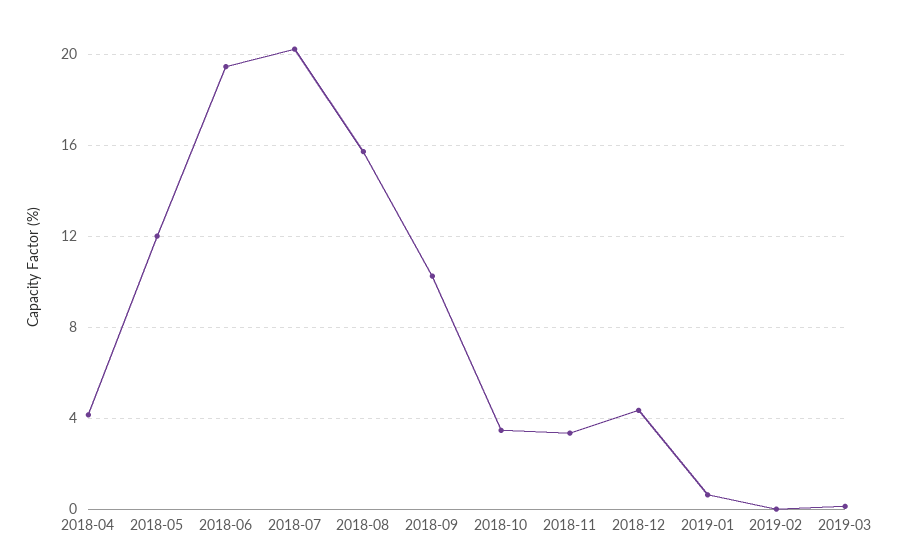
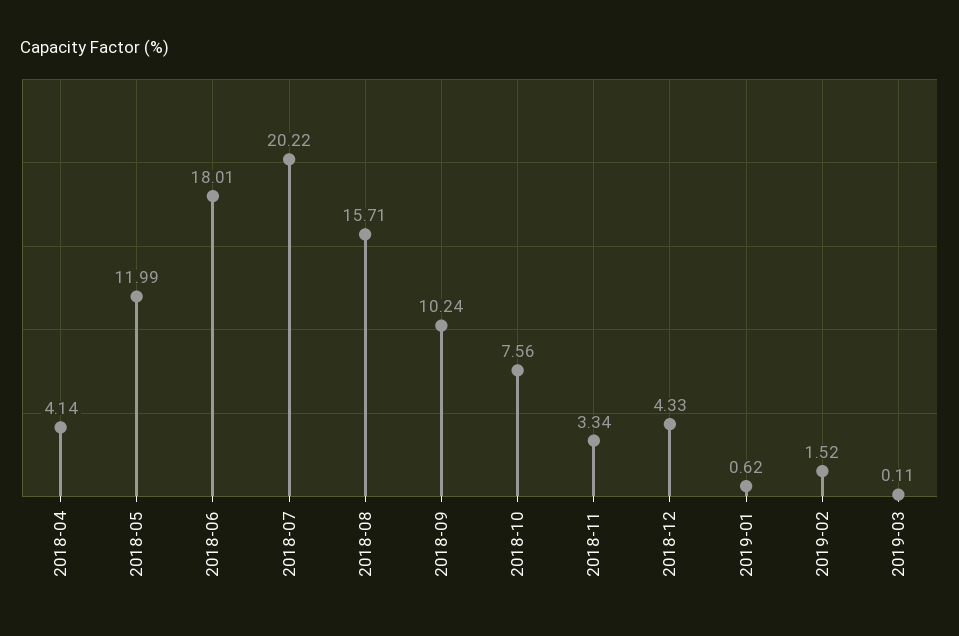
2018-06: 19.5 -> 18.01
2018-10: 3.5 -> 7.56
2019-02: 0 -> 1.52

